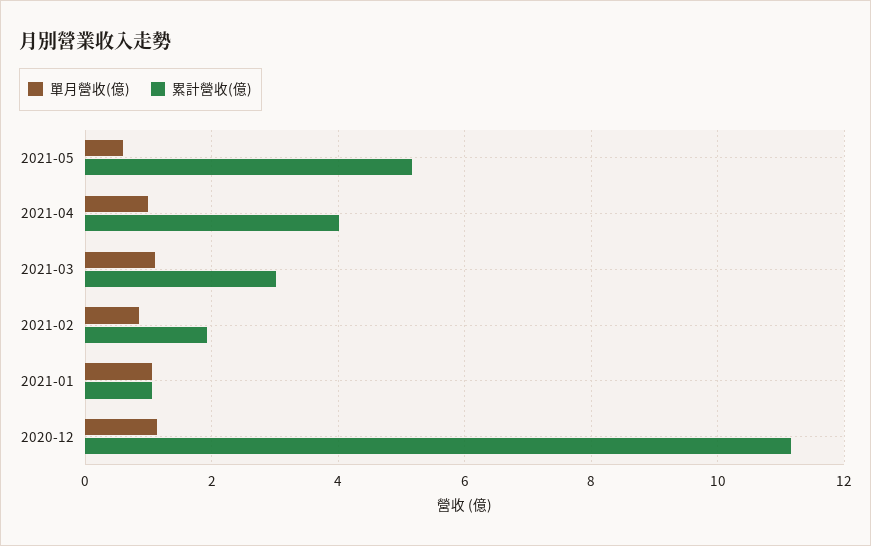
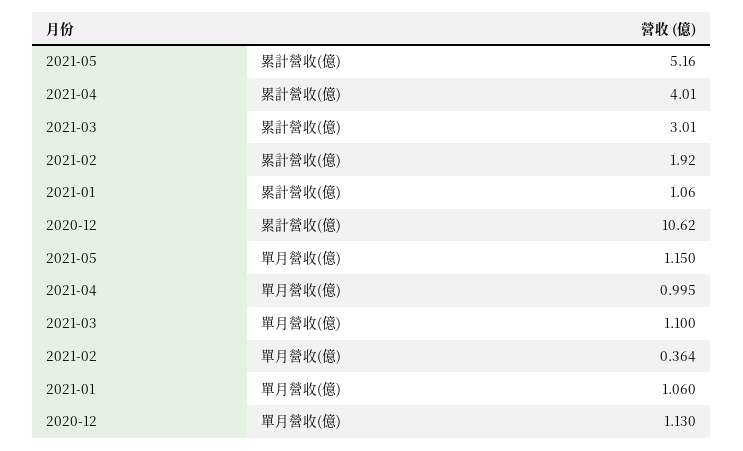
單月營收(億), 2021-05: 0.6 -> 1.15
單月營收(億), 2021-02: 0.8 -> 0.364
累計營收(億), 2020-12: 11.2 -> 10.62

